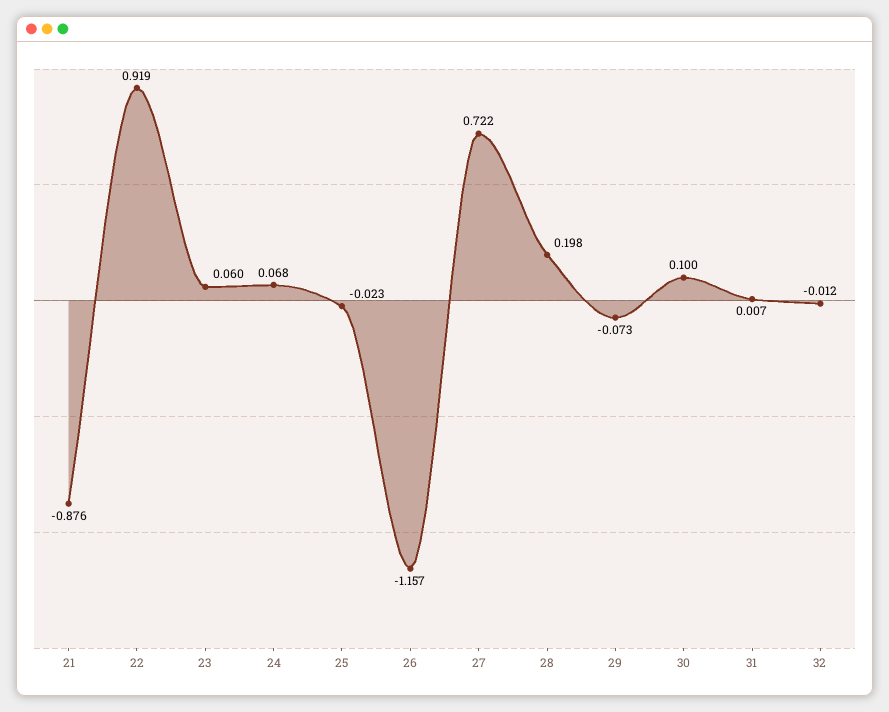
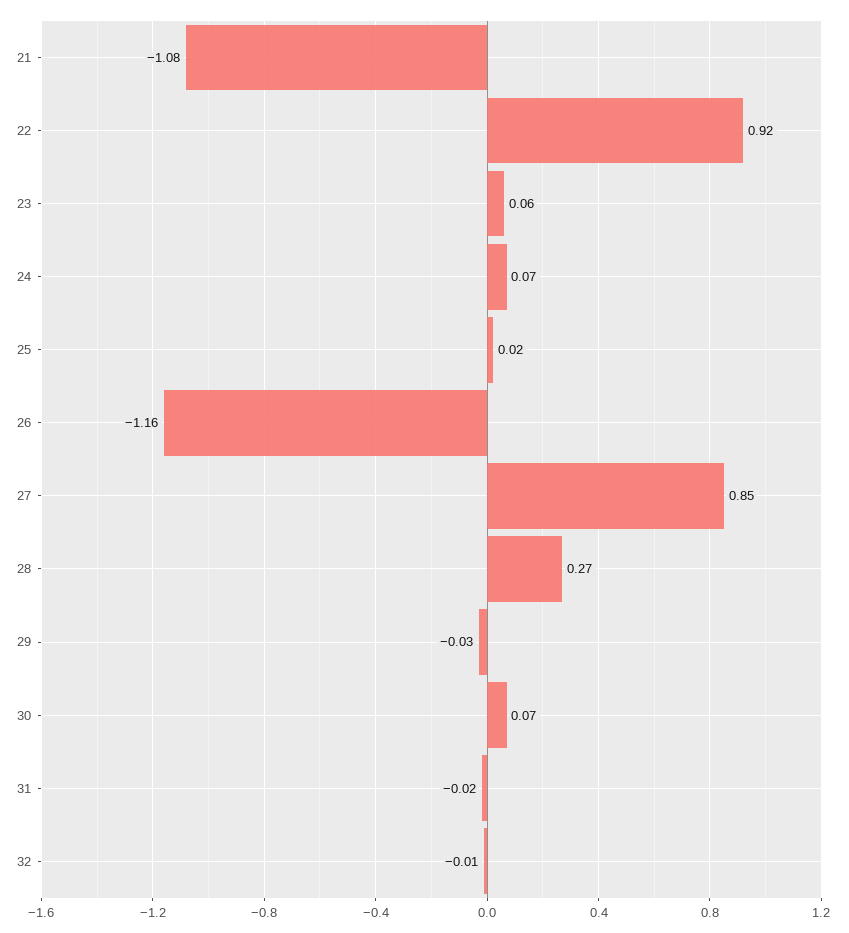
21: -0.876 -> -1.08
25: -0.023 -> 0.02
27: 0.722 -> 0.85
28: 0.198 -> 0.27
29: -0.073 -> -0.03
30: 0.1 -> 0.07
31: 0.007 -> -0.02

